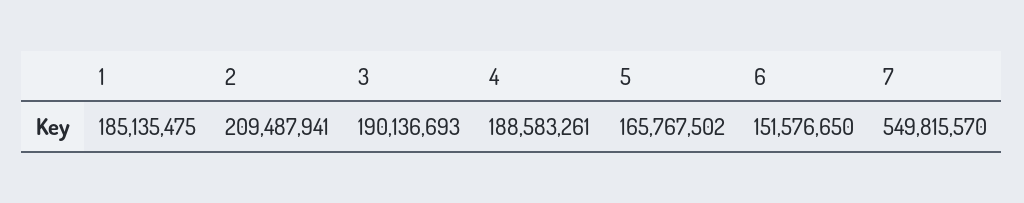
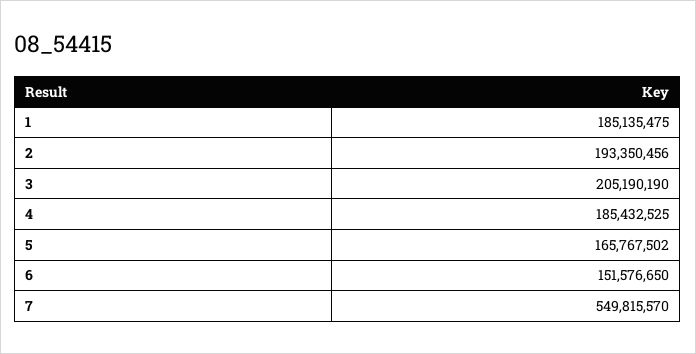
2: 209487941 -> 193350456
3: 190136693 -> 205190190
4: 188583261 -> 185432525

